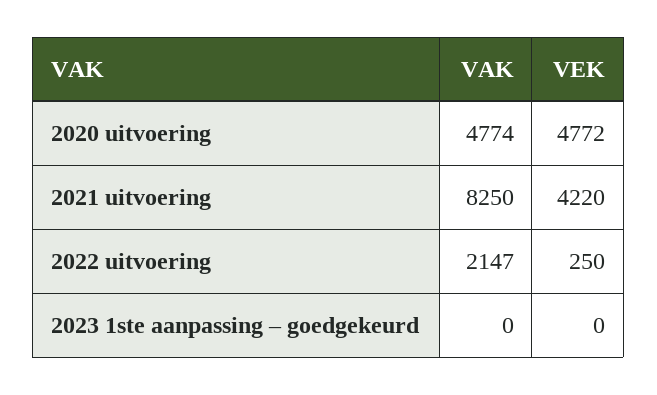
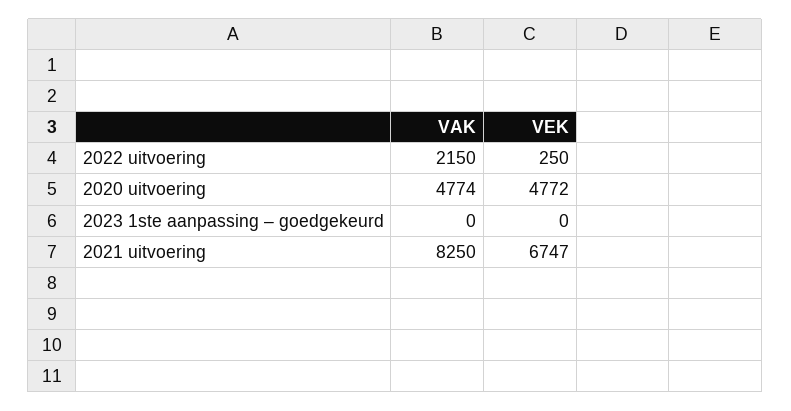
VEK, 2021 uitvoering: 4220 -> 6747
VAK, 2022 uitvoering: 2147 -> 2150

